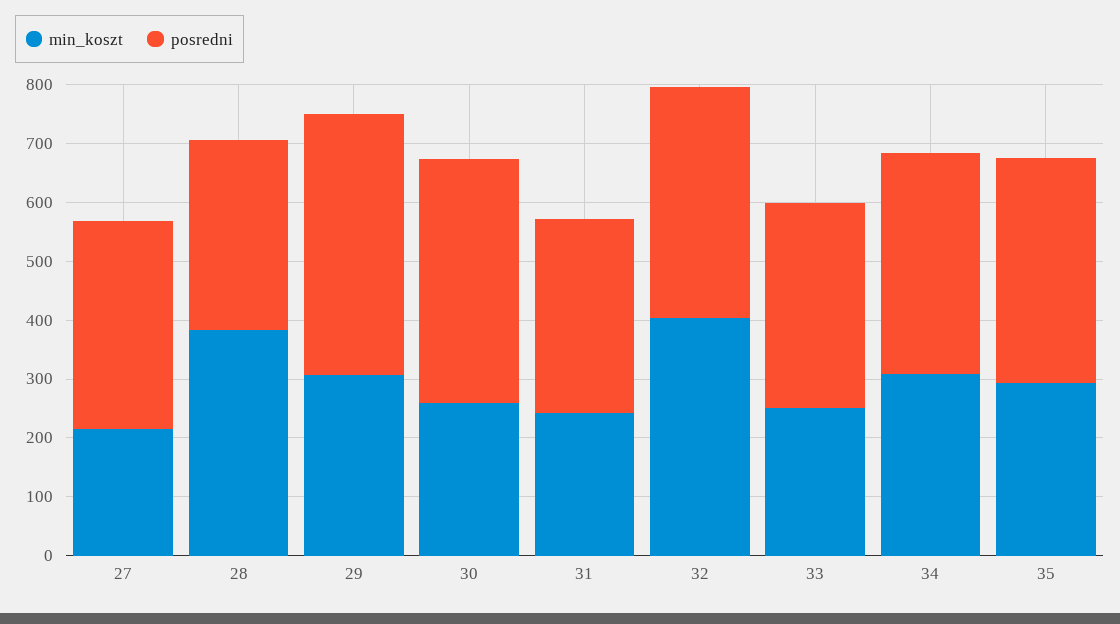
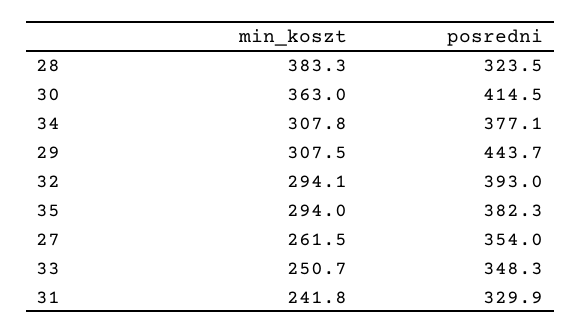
min_koszt, 27: 220 -> 261.5
min_koszt, 30: 260 -> 363
min_koszt, 32: 400 -> 294.1

